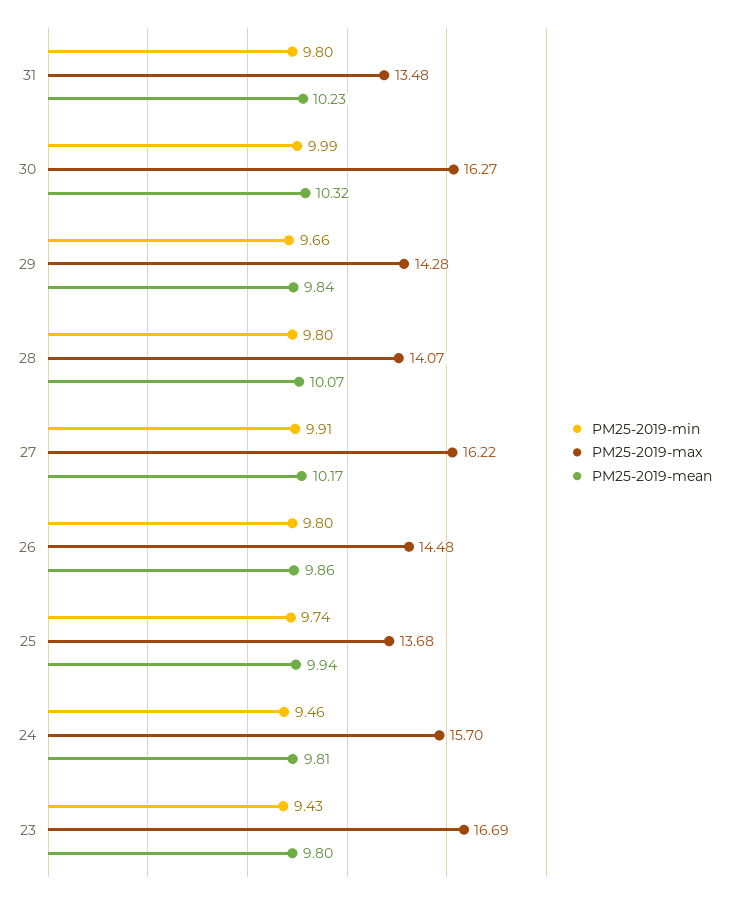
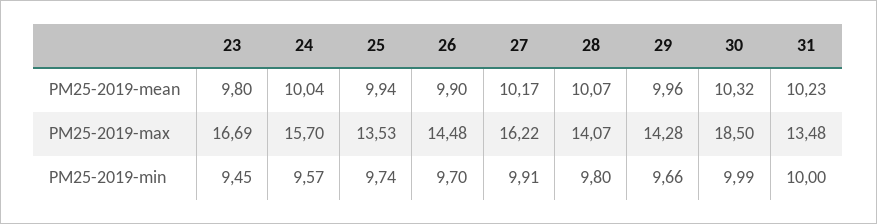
PM25-2019-min, 31: 9.8 -> 10
PM25-2019-max, 30: 16.27 -> 18.5
PM25-2019-mean, 29: 9.84 -> 9.96
PM25-2019-min, 26: 9.8 -> 9.7
PM25-2019-mean, 26: 9.86 -> 9.9
PM25-2019-max, 25: 13.68 -> 13.53
PM25-2019-min, 24: 9.46 -> 9.57
PM25-2019-mean, 24: 9.81 -> 10.04
PM25-2019-min, 23: 9.43 -> 9.45

